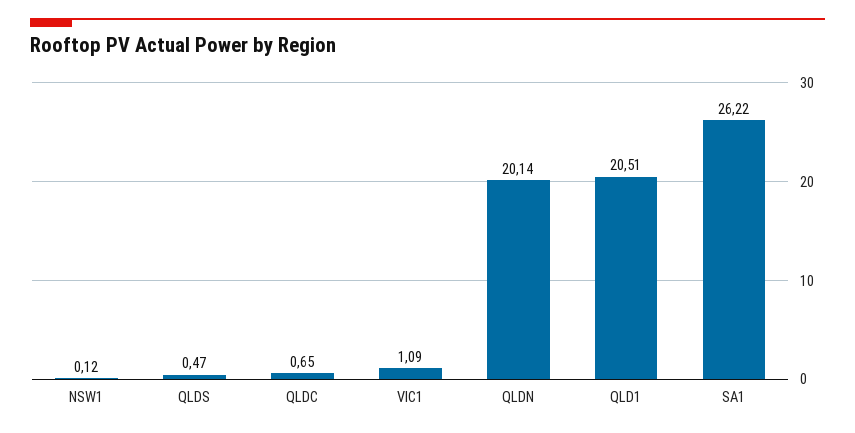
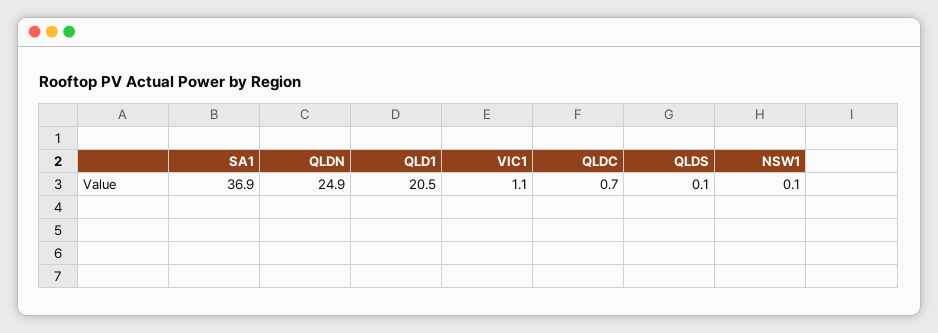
QLDS: 0.47 -> 0.1
QLDN: 20.14 -> 24.9
SA1: 26.22 -> 36.9

